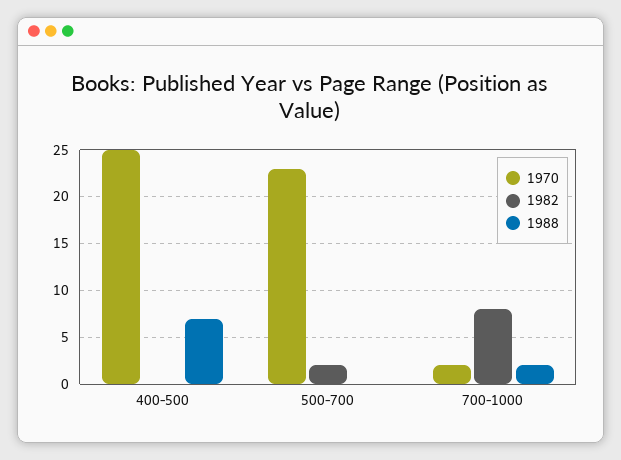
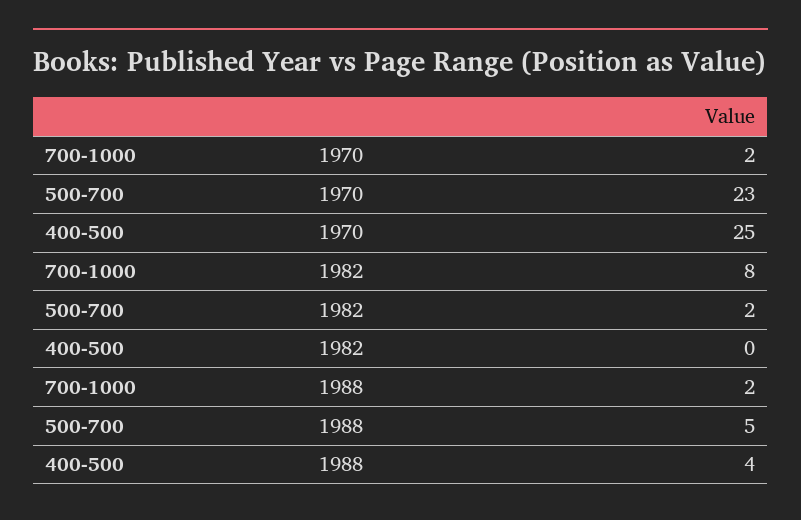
1988, 400-500: 7 -> 4
1988, 500-700: 0 -> 5

